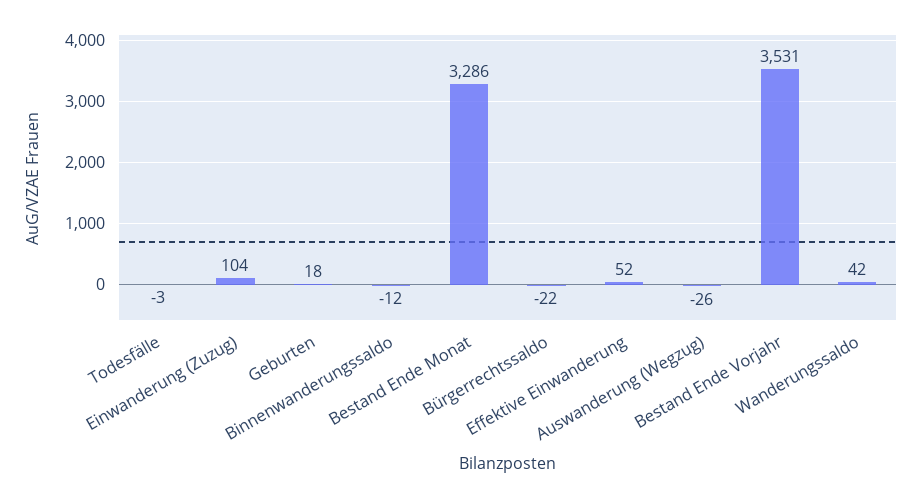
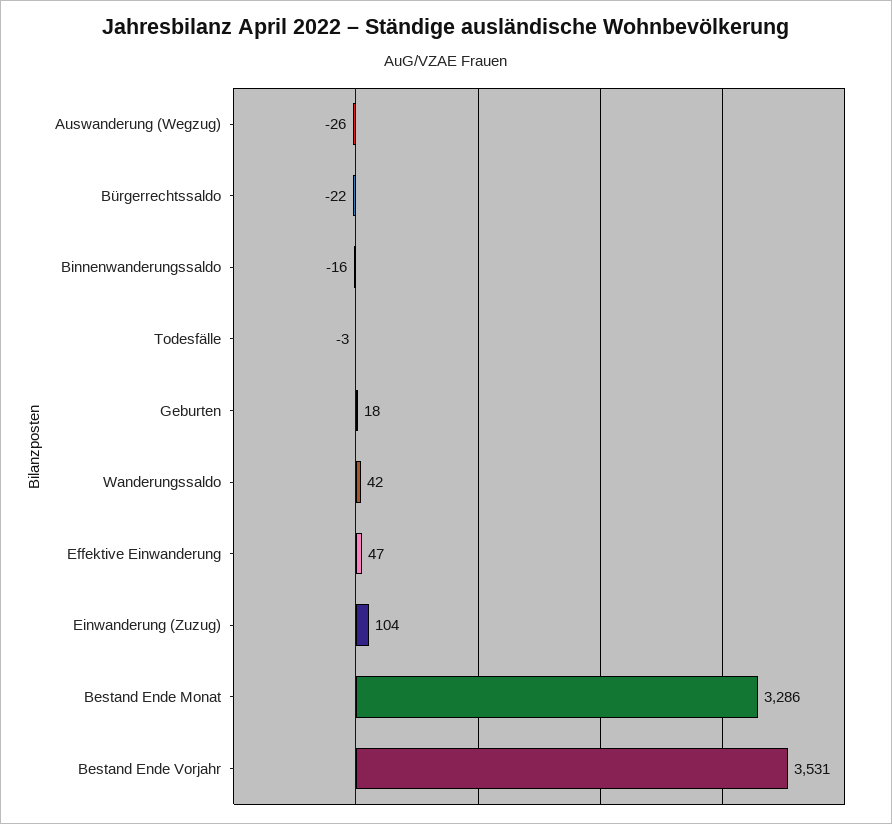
Binnenwanderungssaldo: -12 -> -16
Effektive Einwanderung: 52 -> 47

